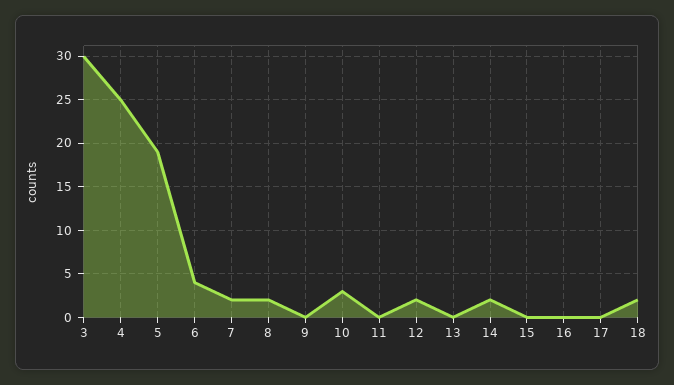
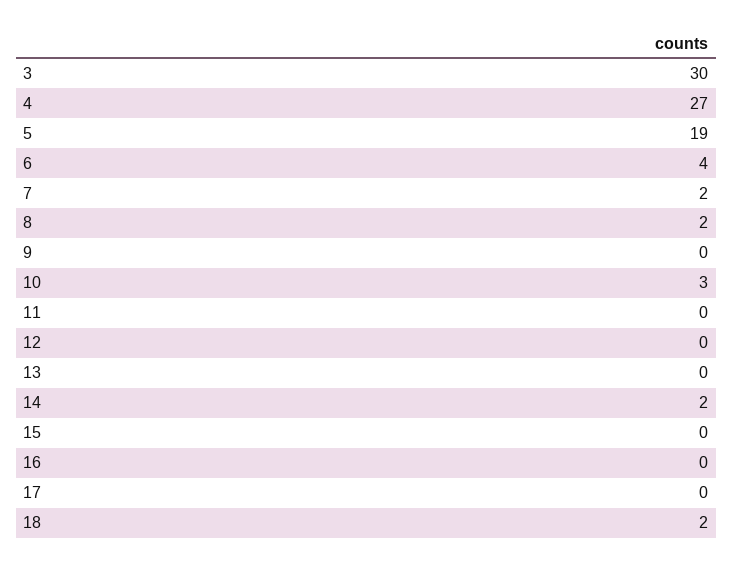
4: 25 -> 27
12: 2 -> 0

